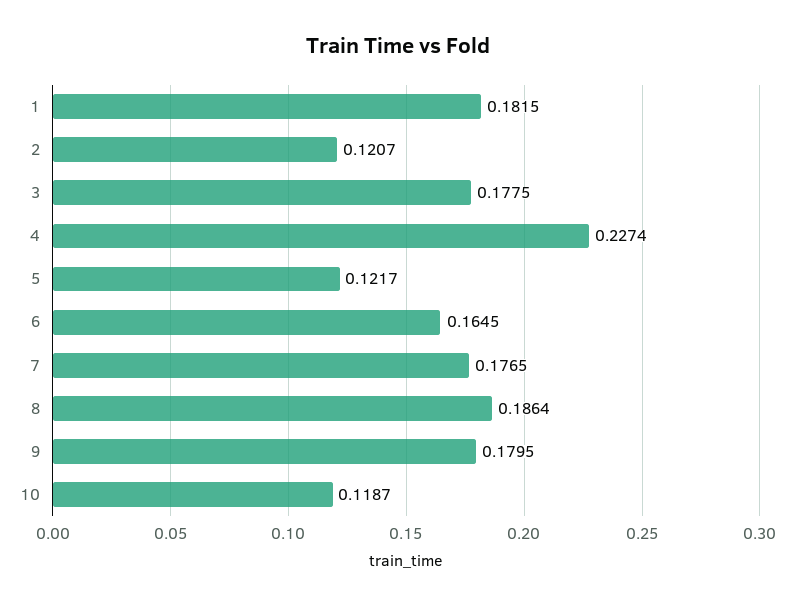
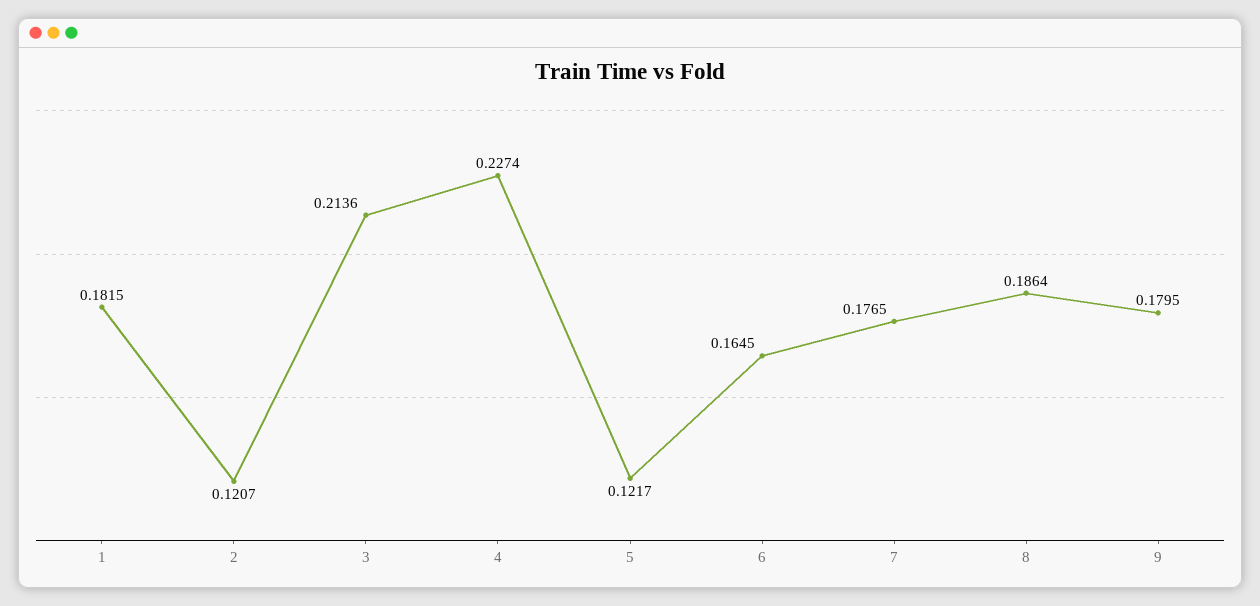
3: 0.1775 -> 0.2136
10: 0.1187 -> none

